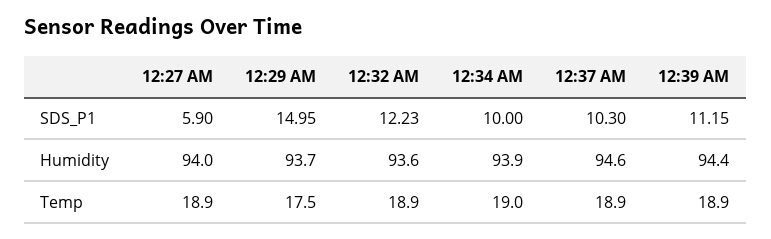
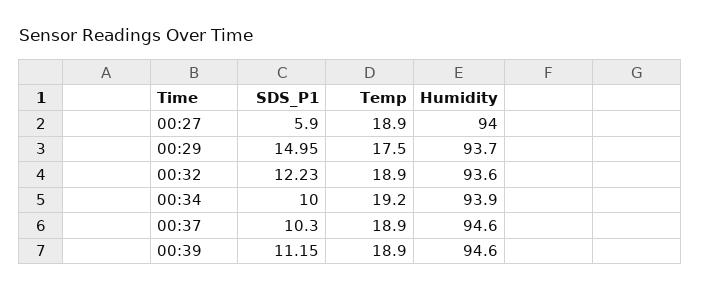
12:39 AM, Humidity: 94.4 -> 94.6
12:34 AM, Temp: 19 -> 19.2

